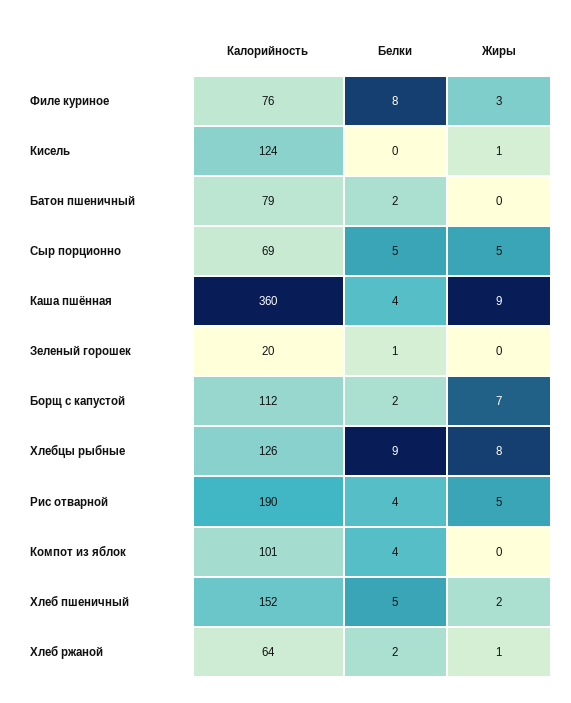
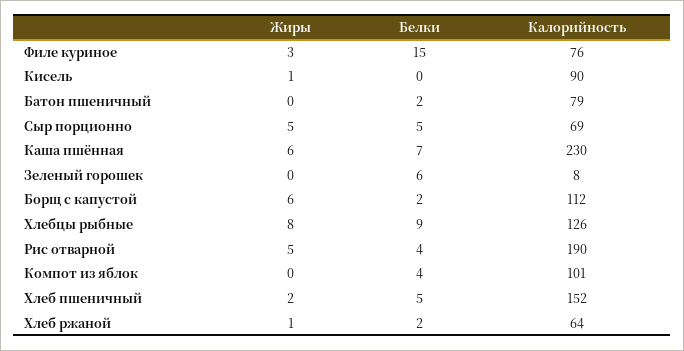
Белки, Филе куриное: 8 -> 15
Калорийность, Кисель: 124 -> 90
Калорийность, Каша пшённая: 360 -> 230
Белки, Каша пшённая: 4 -> 7
Жиры, Каша пшённая: 9 -> 6
Калорийность, Зеленый горошек: 20 -> 8
Белки, Зеленый горошек: 1 -> 6
Жиры, Борщ с капустой: 7 -> 6

